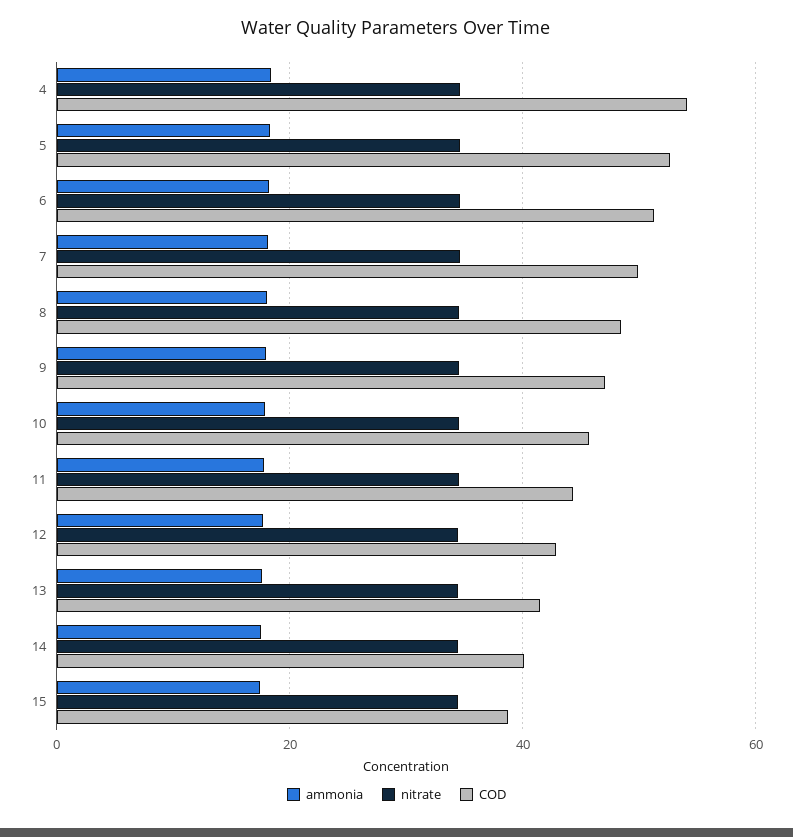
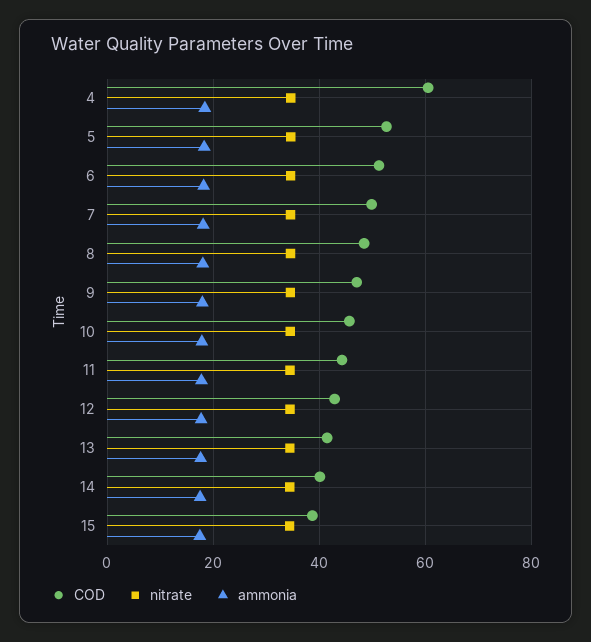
COD, 4: 54 -> 60

